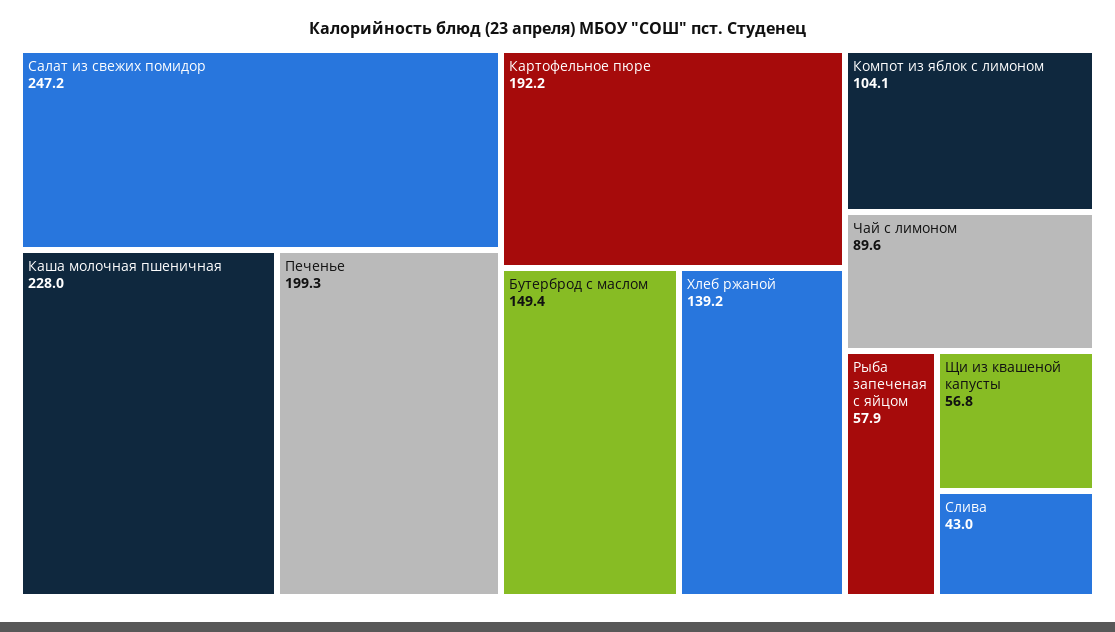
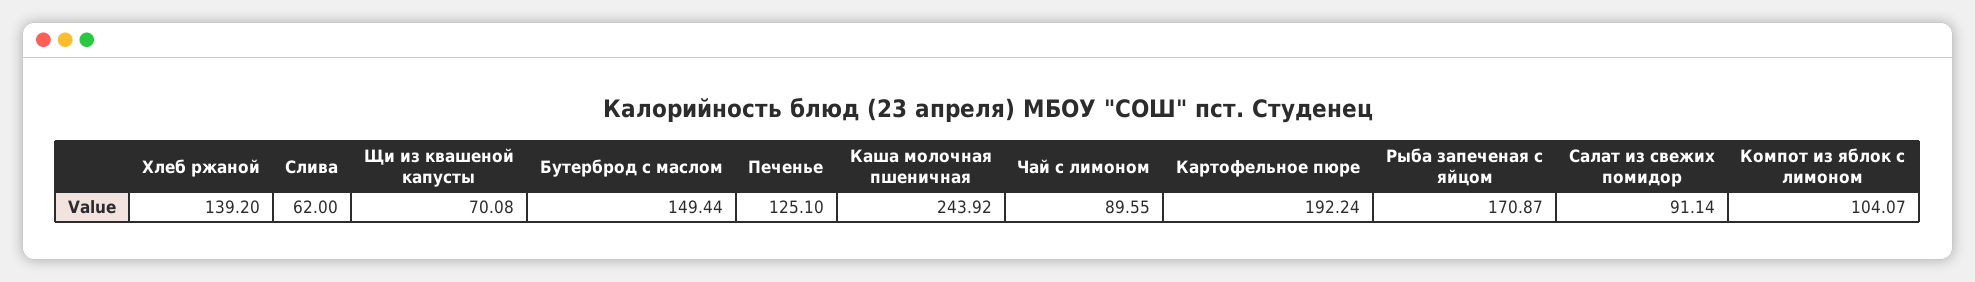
Салат из свежих помидор: 247.2 -> 91.14
Каша молочная пшеничная: 228 -> 243.92
Печенье: 199.3 -> 125.1
Рыба запеченая с яйцом: 57.9 -> 170.87
Щи из квашеной капусты: 56.8 -> 70.08
Слива: 43 -> 62

